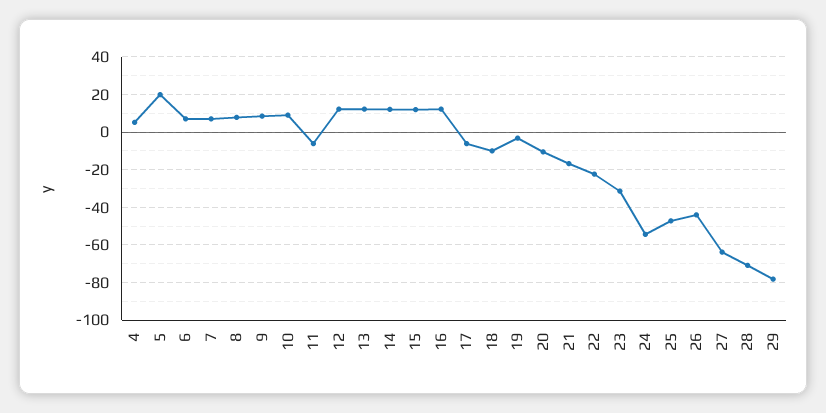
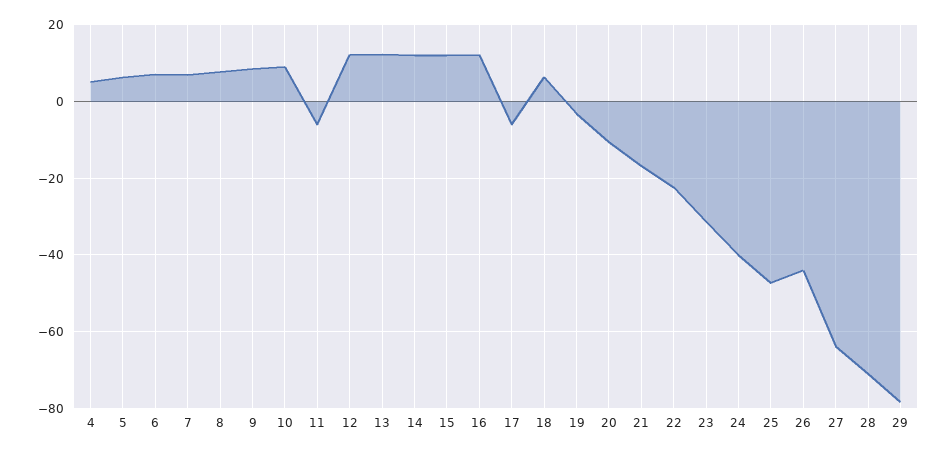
5: 20 -> 6
18: -10 -> 6
24: -55 -> -40

